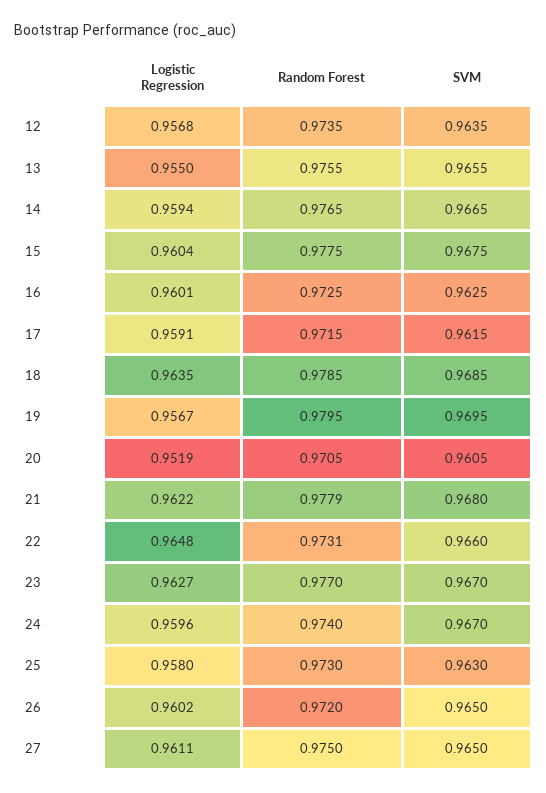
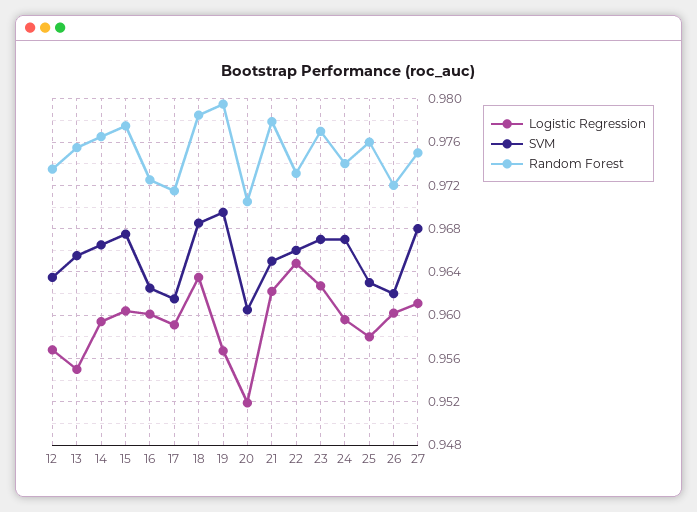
SVM, 21: 0.968 -> 0.965
Random Forest, 25: 0.973 -> 0.976
SVM, 26: 0.965 -> 0.962
SVM, 27: 0.965 -> 0.968

